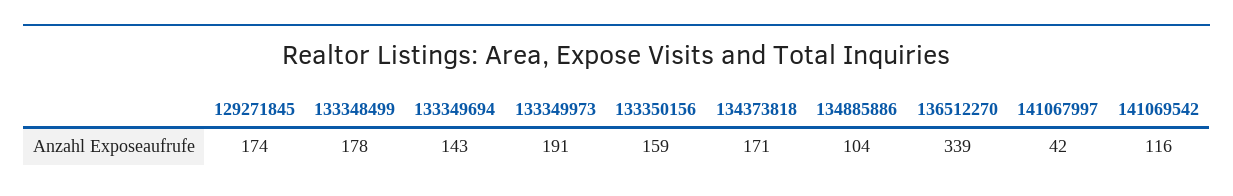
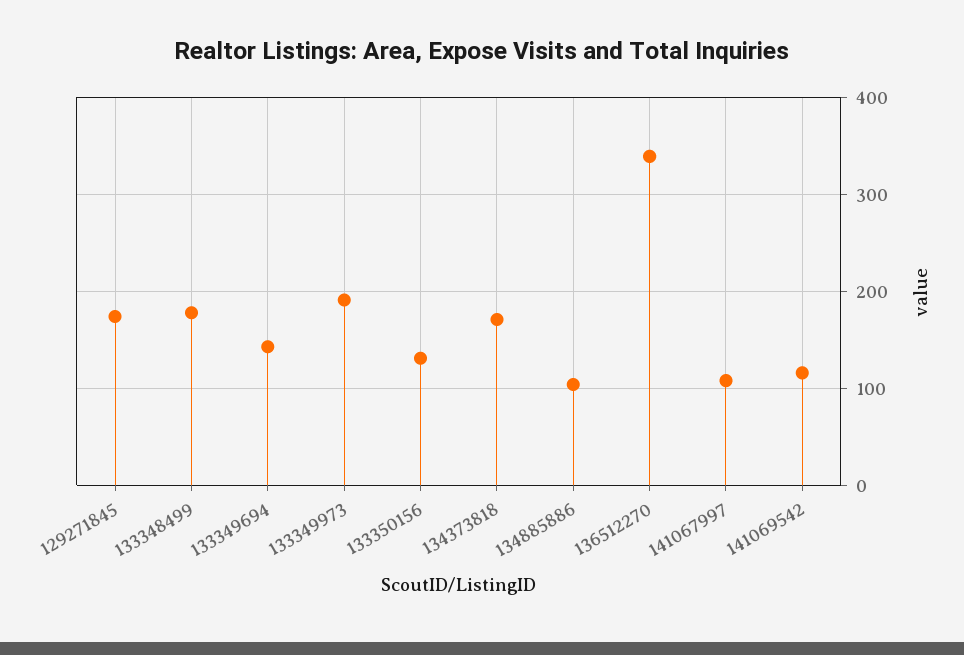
133350156: 159 -> 130
141067997: 42 -> 110

